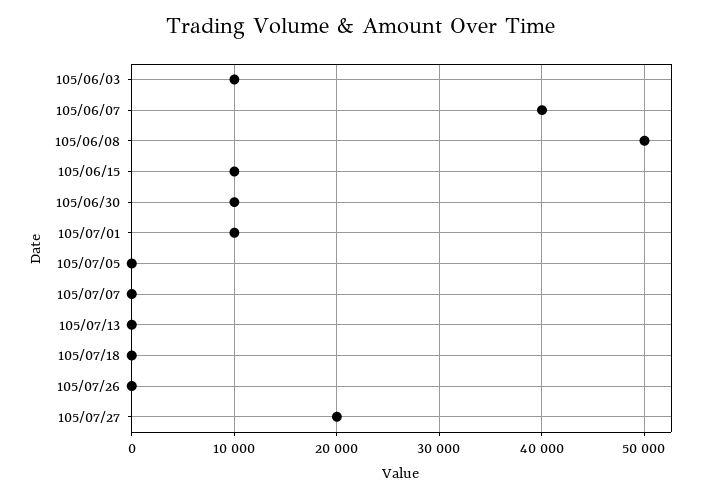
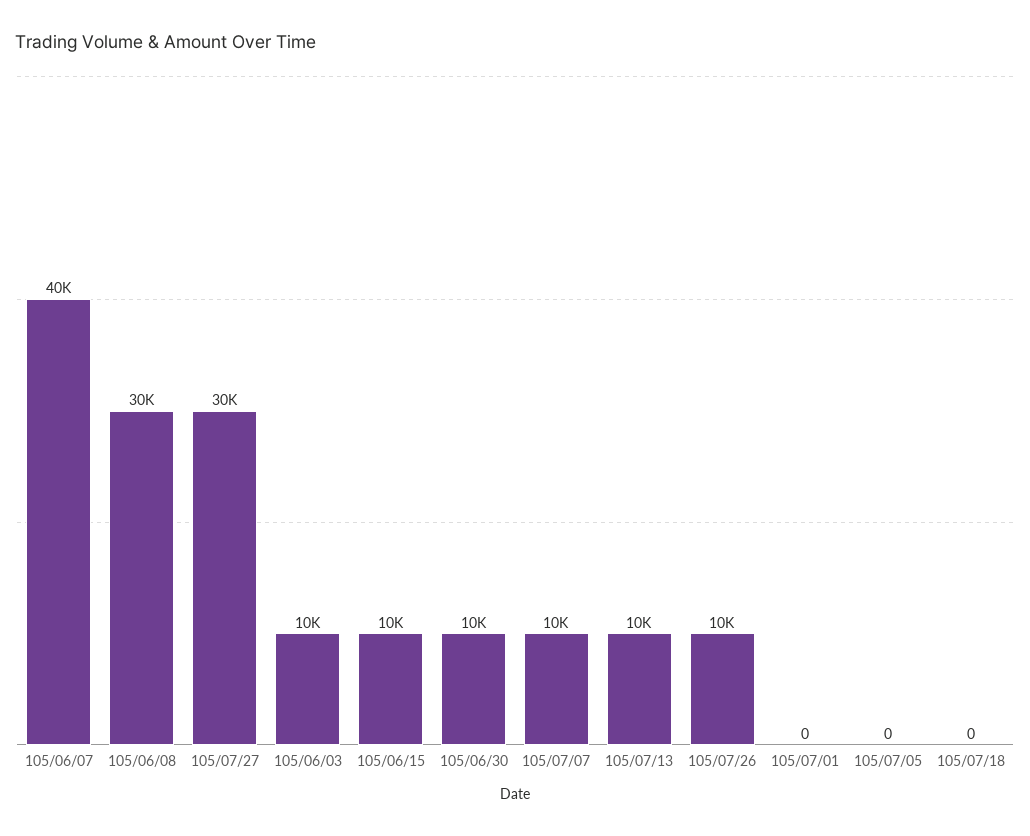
105/06/08: 50000 -> 30000
105/07/01: 10000 -> 0
105/07/07: 0 -> 10000
105/07/13: 0 -> 10000
105/07/26: 0 -> 10000
105/07/27: 20000 -> 30000

